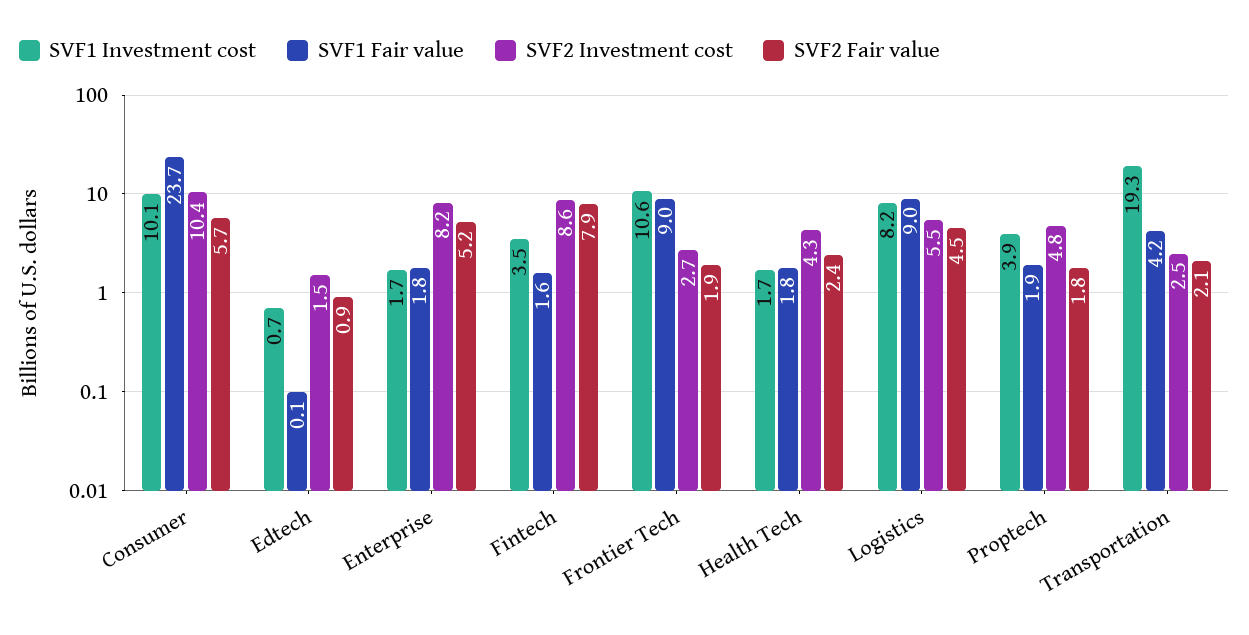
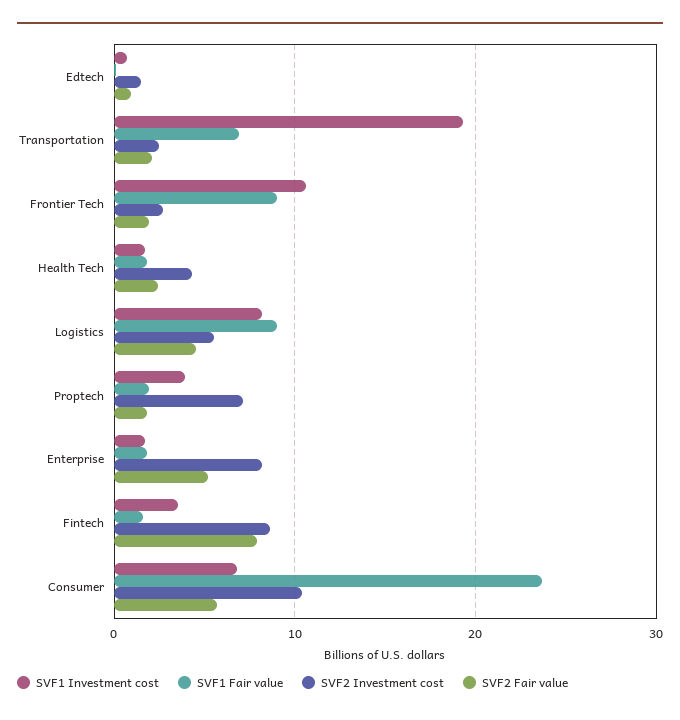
SVF1 Investment cost, Consumer: 10.1 -> 7
SVF2 Investment cost, Proptech: 4.8 -> 7
SVF1 Fair value, Transportation: 4.2 -> 7

